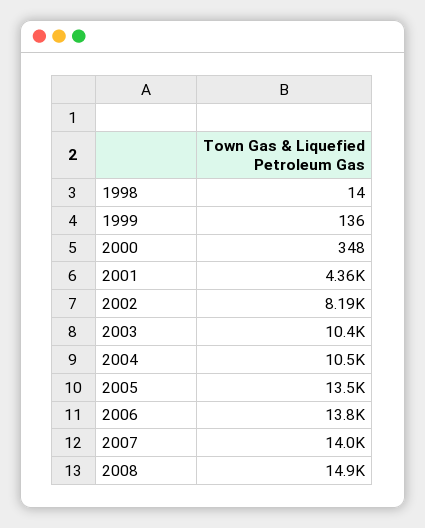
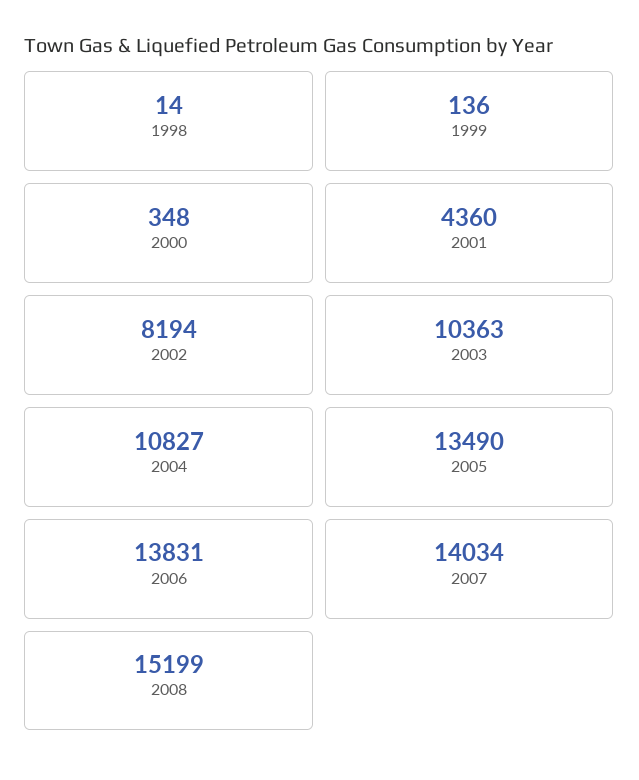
2004: 10500 -> 10827
2008: 14900 -> 15199

